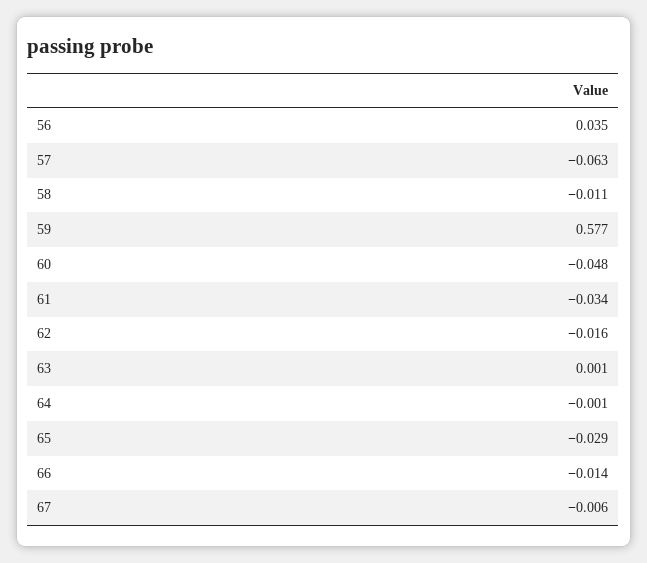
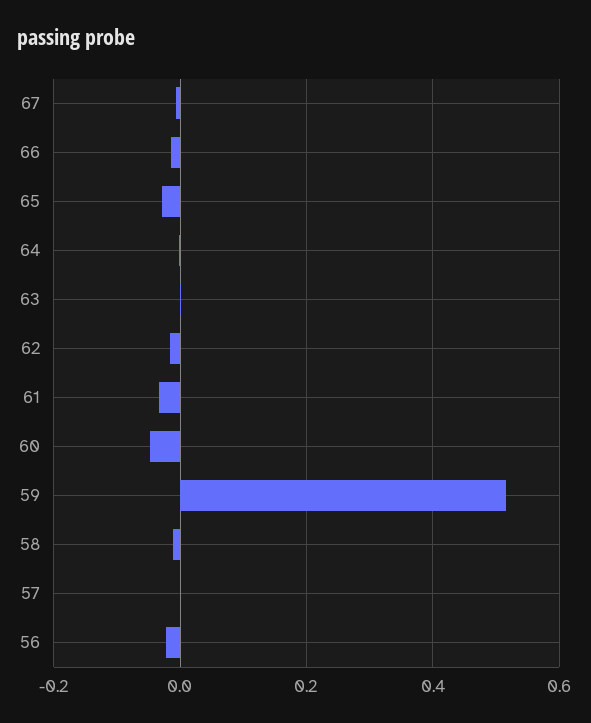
56: 0.035 -> -0.02
57: -0.063 -> 0
59: 0.577 -> 0.52

